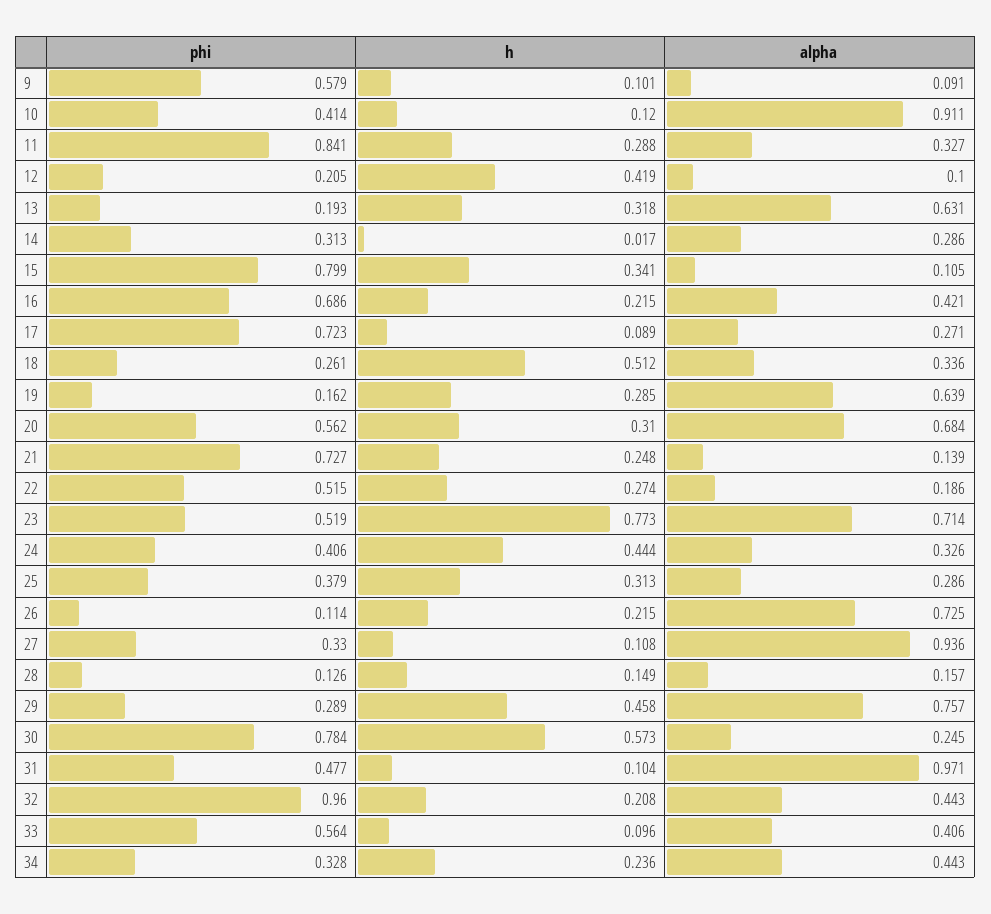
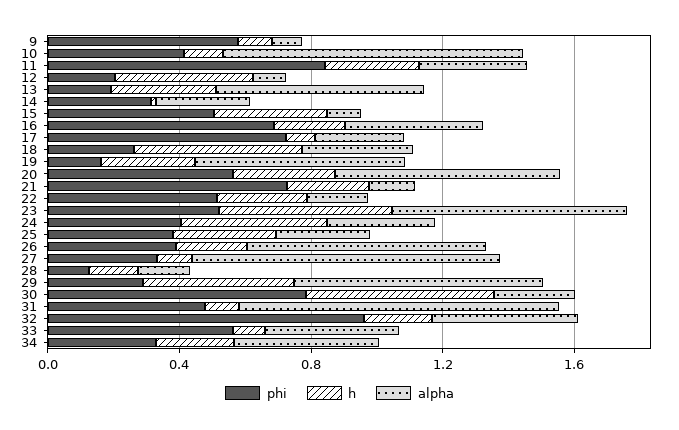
phi, 15: 0.799 -> 0.5
h, 23: 0.773 -> 0.5
phi, 26: 0.114 -> 0.4

